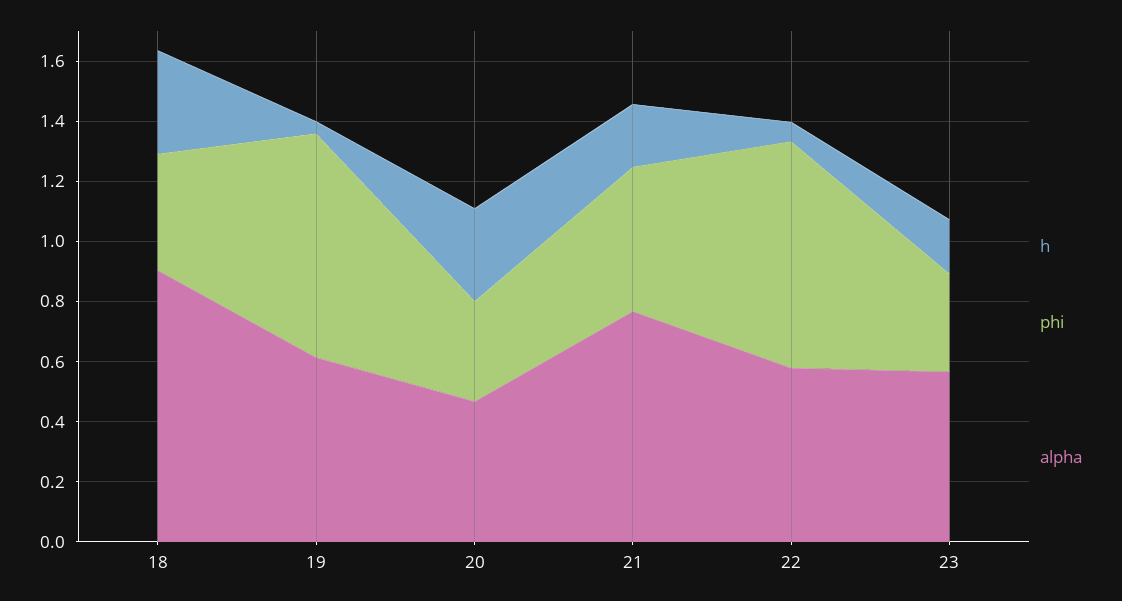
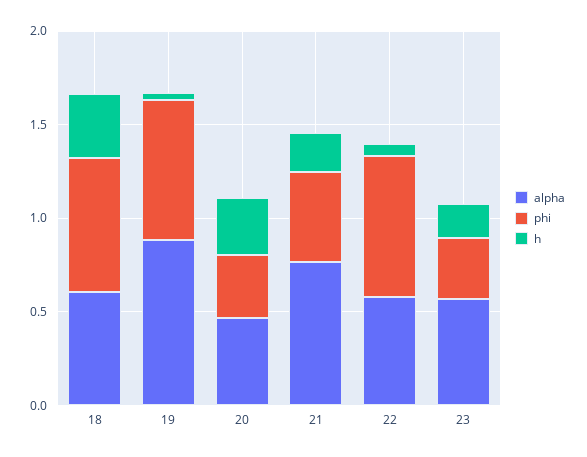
phi, 18: 0.4 -> 0.7
alpha, 18: 0.9 -> 0.6
alpha, 19: 0.6 -> 0.9

